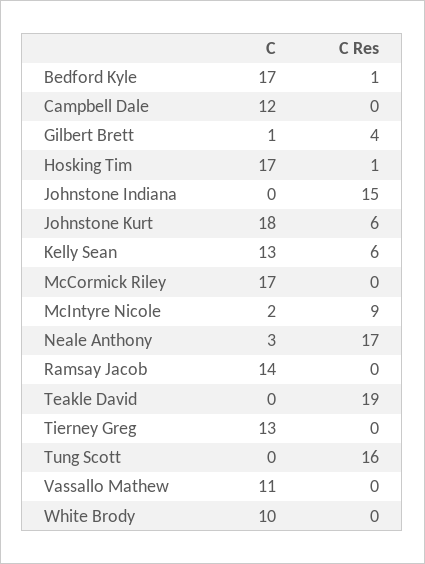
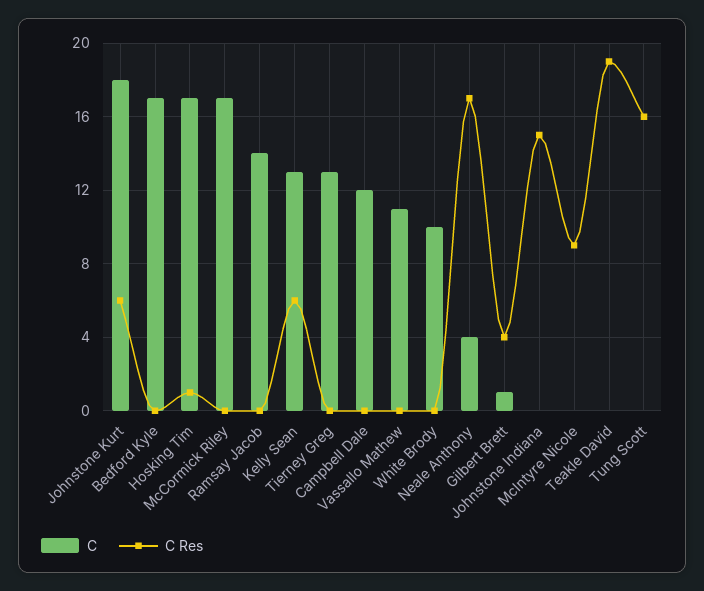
C Res, Bedford Kyle: 1 -> 0
C, McIntyre Nicole: 2 -> 0
C, Neale Anthony: 3 -> 4

